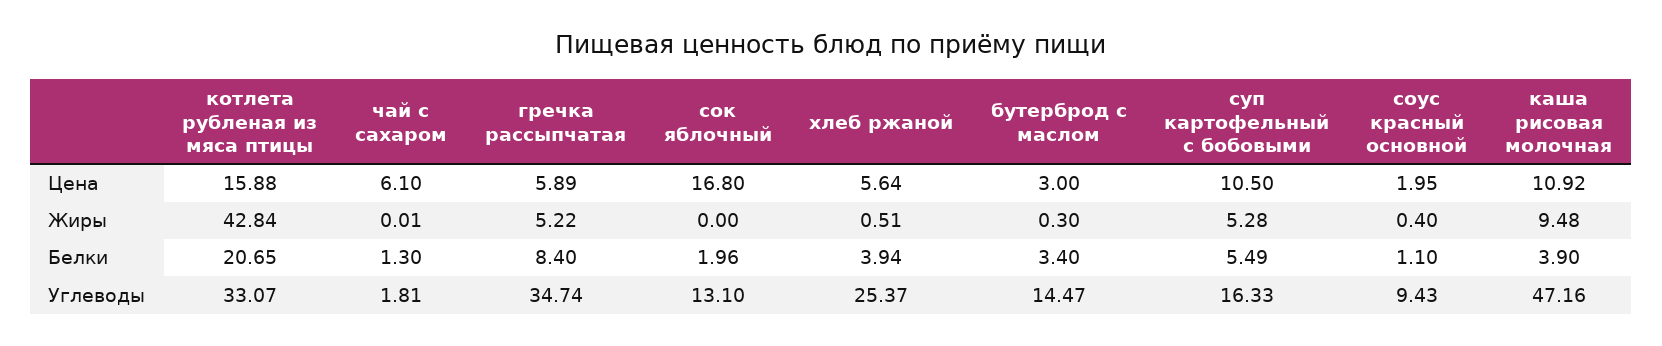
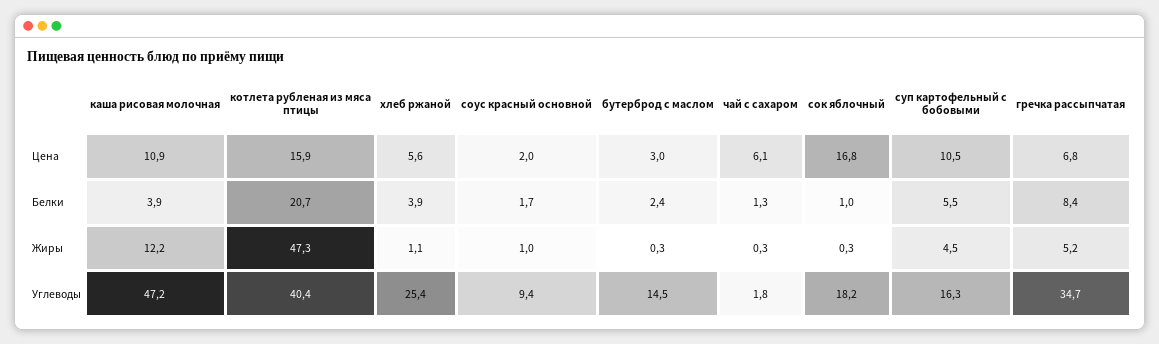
гречка рассыпчатая, Цена: 5.89 -> 6.8
котлета рубленая из мяса птицы, Жиры: 42.84 -> 47.3
чай с сахаром, Жиры: 0.01 -> 0.3
сок яблочный, Жиры: 0 -> 0.3
хлеб ржаной, Жиры: 0.51 -> 1.1
суп картофельный с бобовыми, Жиры: 5.28 -> 4.5
соус красный основной, Жиры: 0.4 -> 1
каша рисовая молочная, Жиры: 9.48 -> 12.2
сок яблочный, Белки: 1.96 -> 1
бутерброд с маслом, Белки: 3.4 -> 2.4
соус красный основной, Белки: 1.1 -> 1.7
котлета рубленая из мяса птицы, Углеводы: 33.07 -> 40.4
сок яблочный, Углеводы: 13.1 -> 18.2

